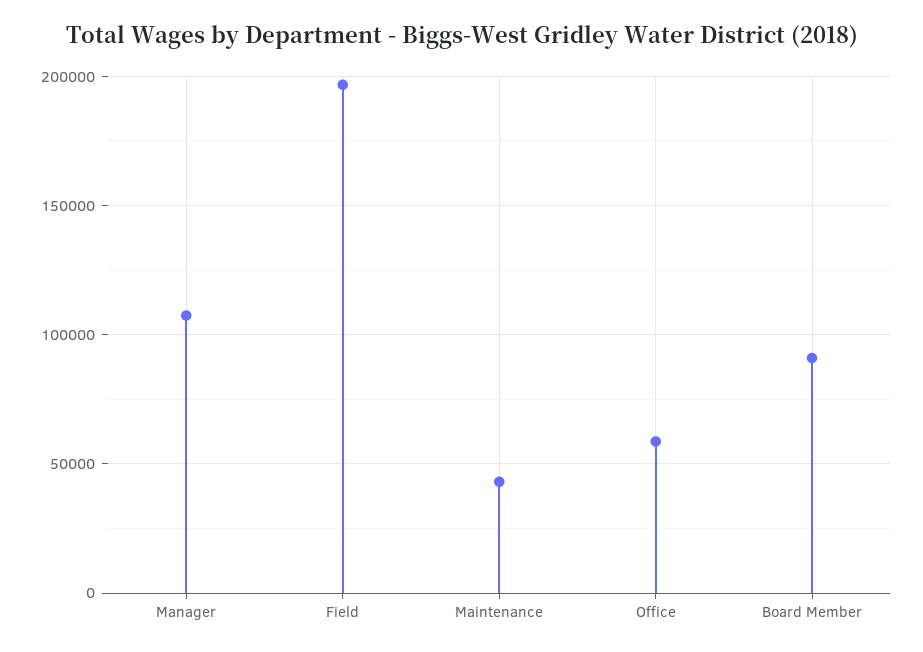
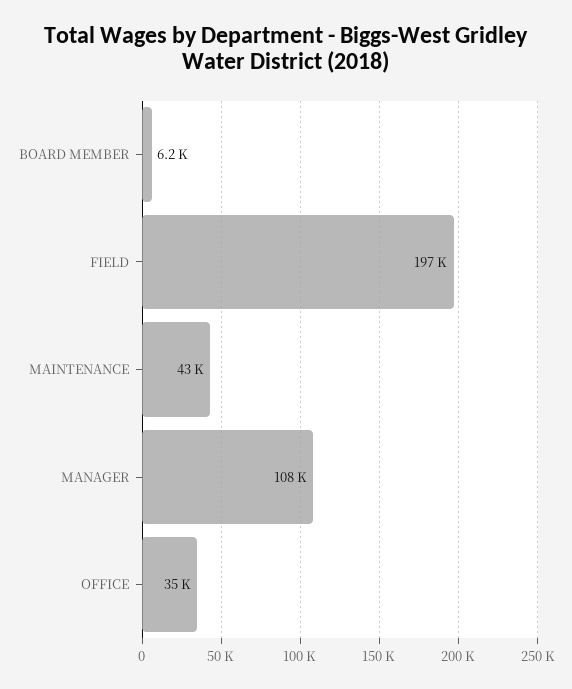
Office: 60000 -> 35000
Board Member: 90000 -> 6200

